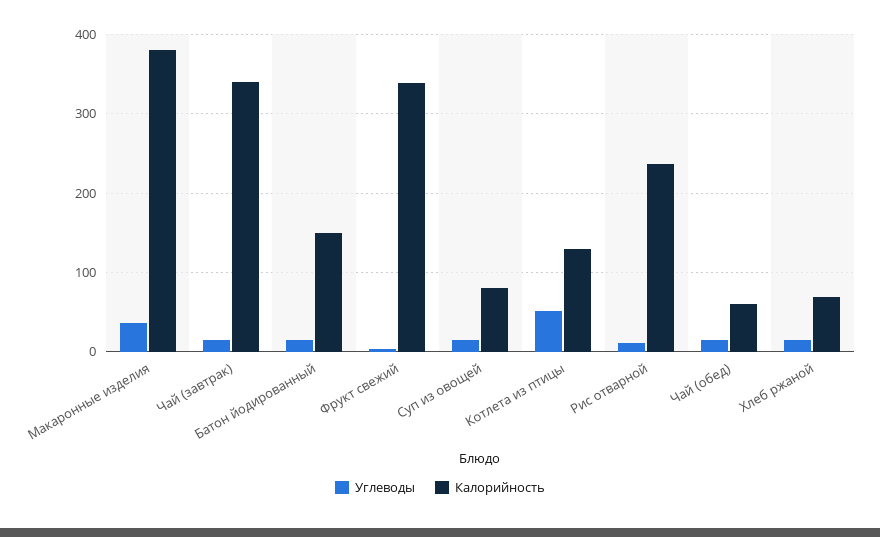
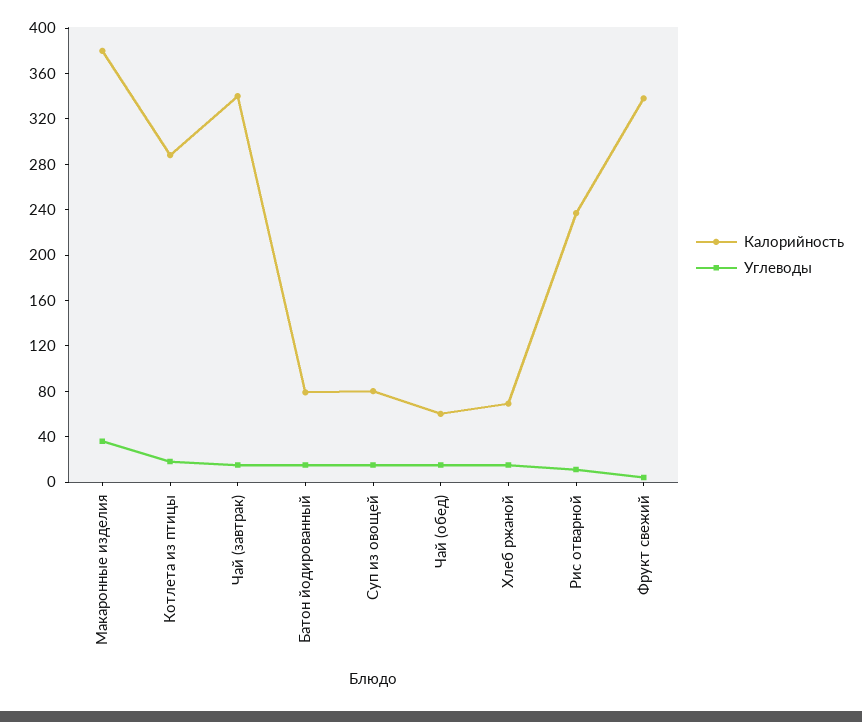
Калорийность, Батон йодированный: 150 -> 80
Углеводы, Котлета из птицы: 50 -> 20
Калорийность, Котлета из птицы: 130 -> 290

